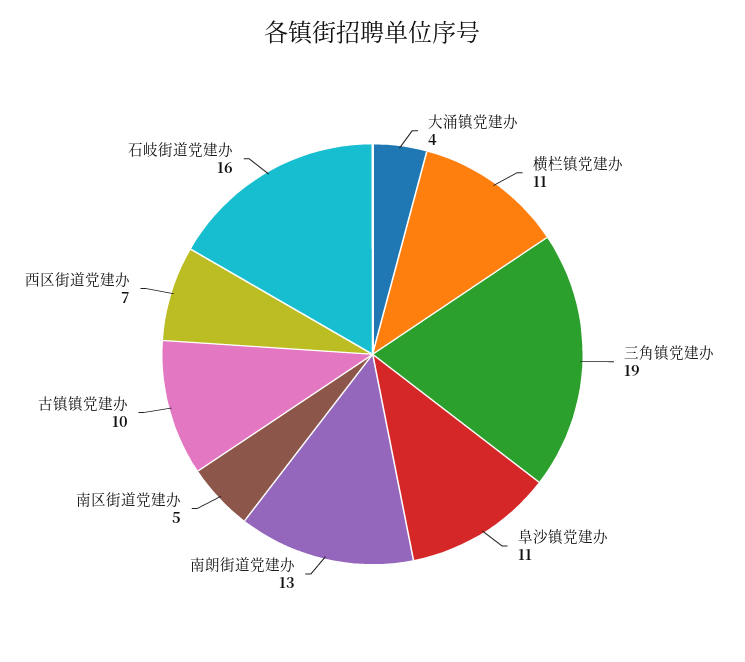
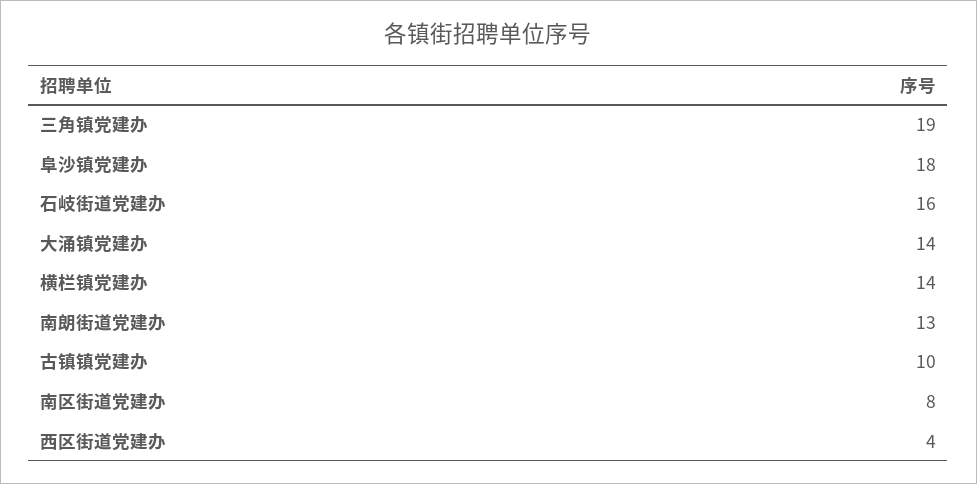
大涌镇党建办: 4 -> 14
横栏镇党建办: 11 -> 14
阜沙镇党建办: 11 -> 18
南区街道党建办: 5 -> 8
西区街道党建办: 7 -> 4

